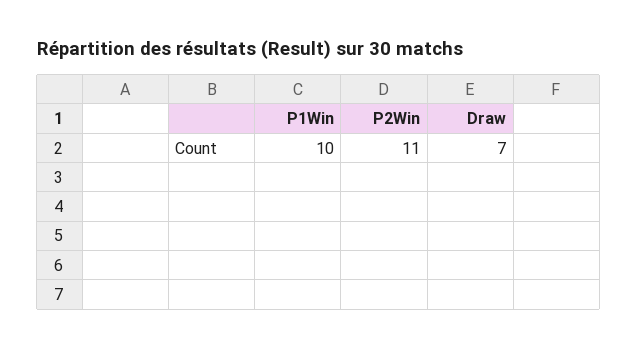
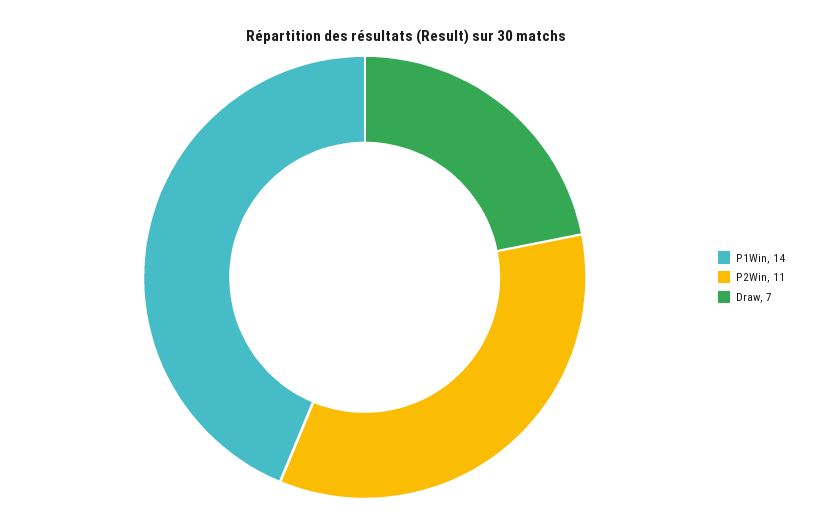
P1Win: 10 -> 14

